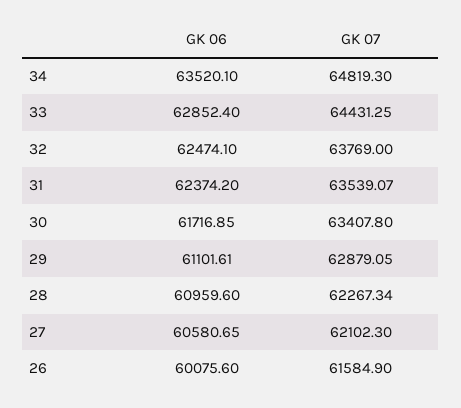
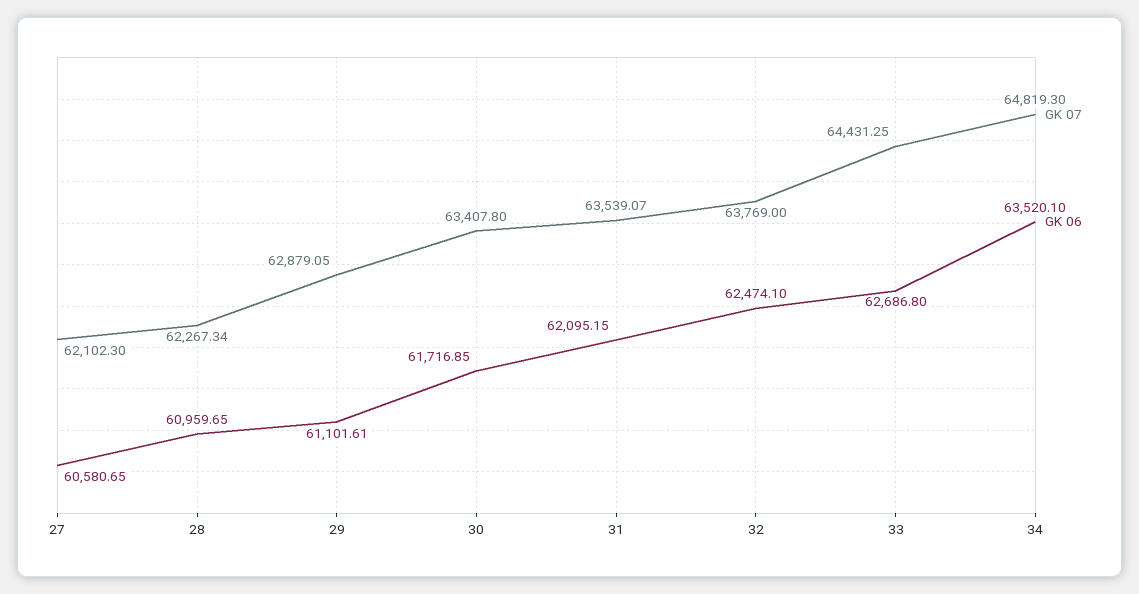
GK 06, 33: 62852.4 -> 62686.8
GK 06, 31: 62374.2 -> 62095.15
GK 06, 28: 60959.6 -> 60959.65
GK 06, 26: 60075.6 -> none
GK 07, 26: 61584.9 -> none

